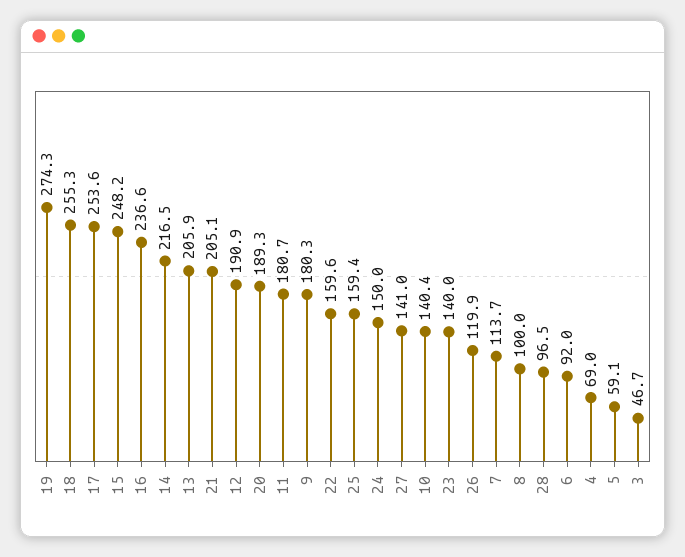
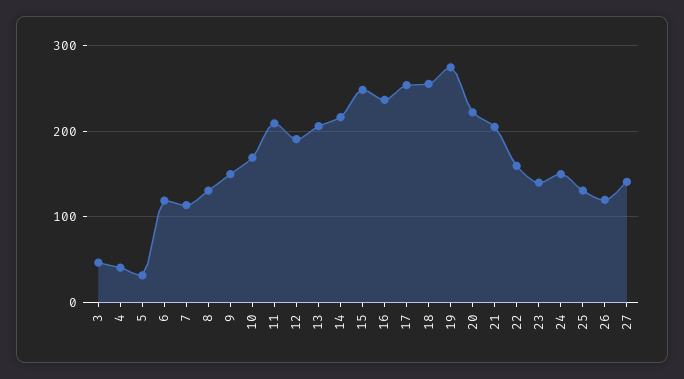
20: 189.3 -> 220
11: 180.7 -> 210
9: 180.3 -> 150
25: 159.4 -> 130
10: 140.4 -> 170
8: 100 -> 130
28: 96.5 -> none
6: 92 -> 120
4: 69 -> 40
5: 59.1 -> 30

